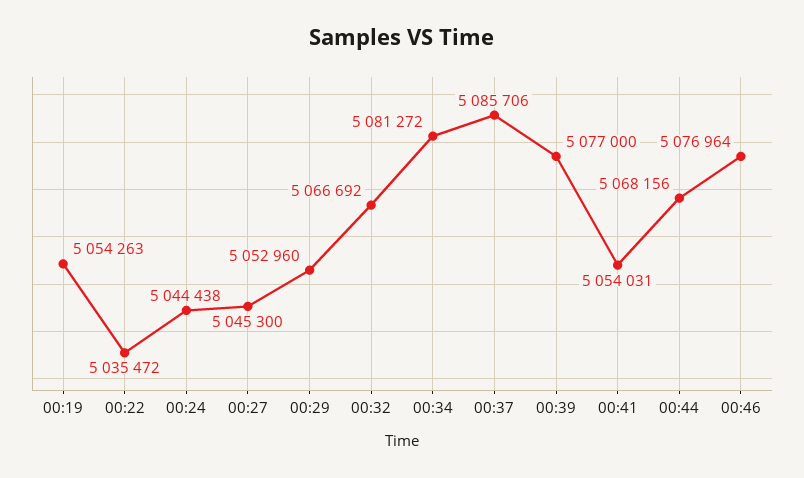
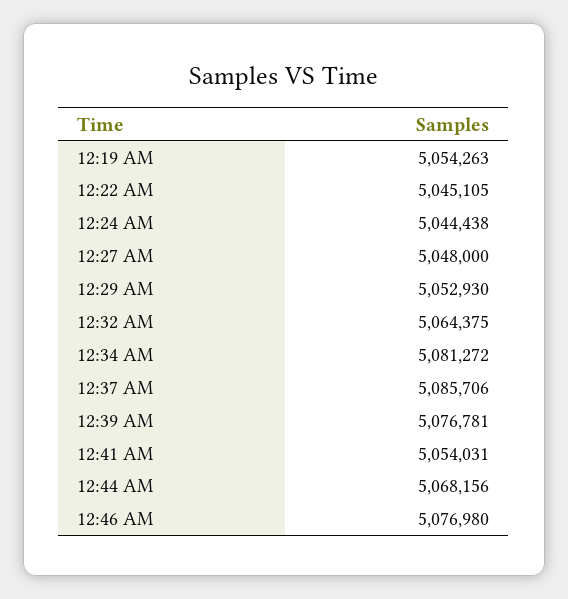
00:22: 5035472 -> 5045105
00:27: 5045300 -> 5048000
00:29: 5052960 -> 5052930
00:32: 5066692 -> 5064375
00:39: 5077000 -> 5076781
00:46: 5076964 -> 5076980

